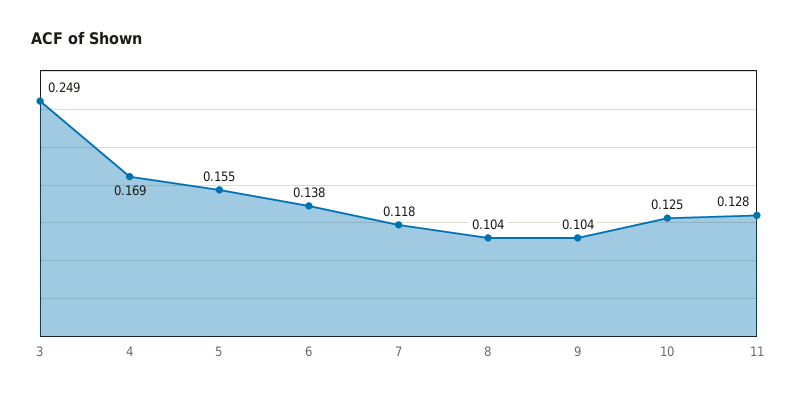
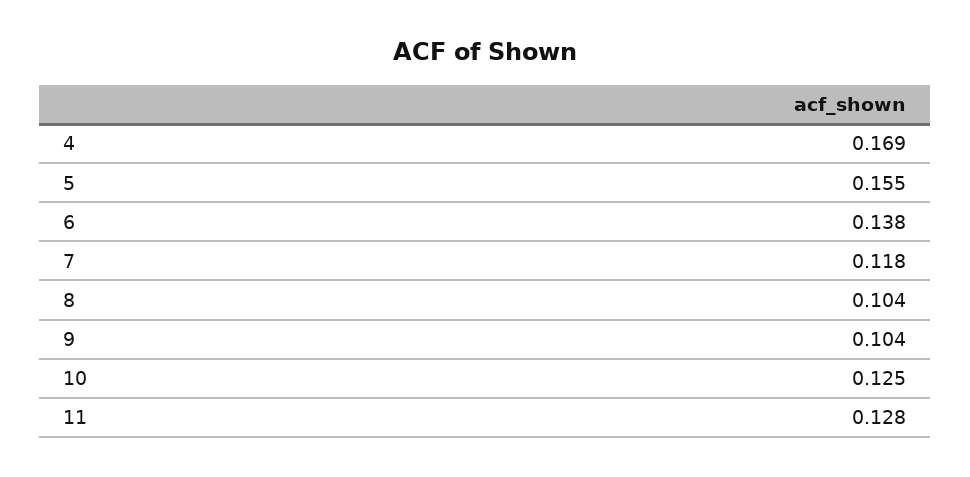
3: 0.249 -> none

